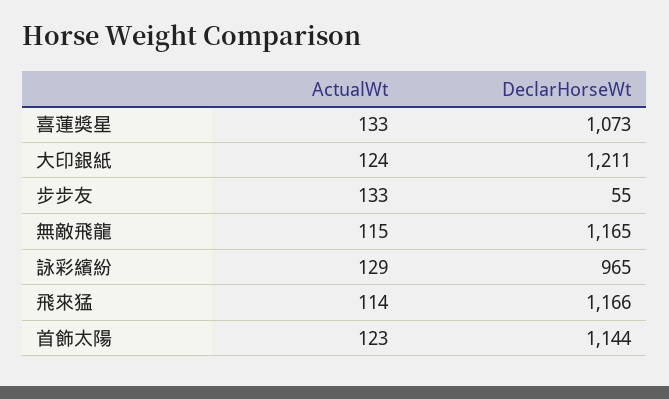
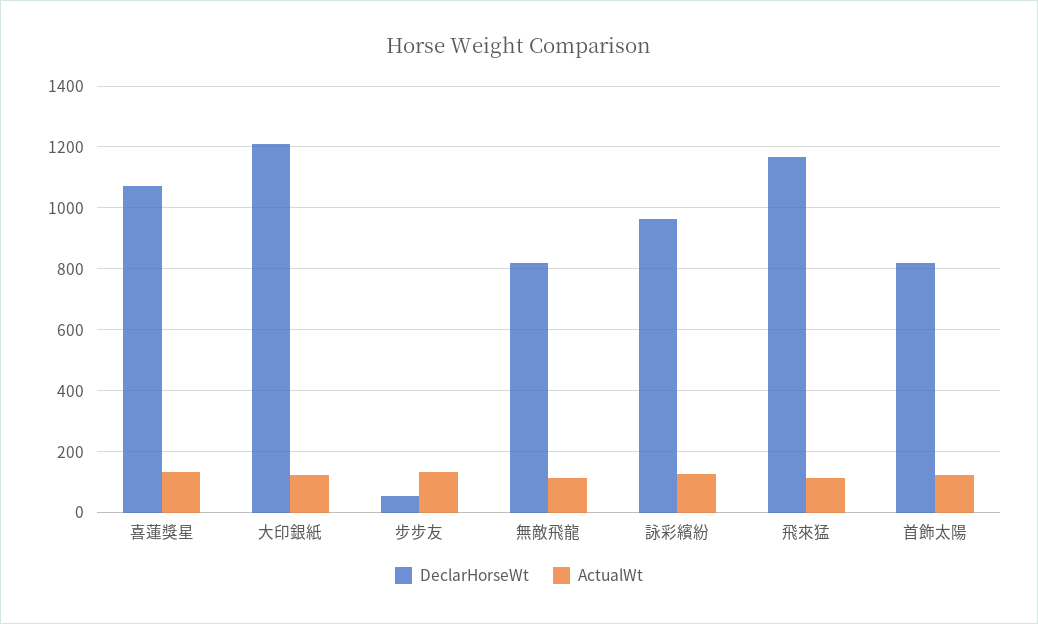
DeclarHorseWt, 無敵飛龍: 1165 -> 820
DeclarHorseWt, 首飾太陽: 1144 -> 820

